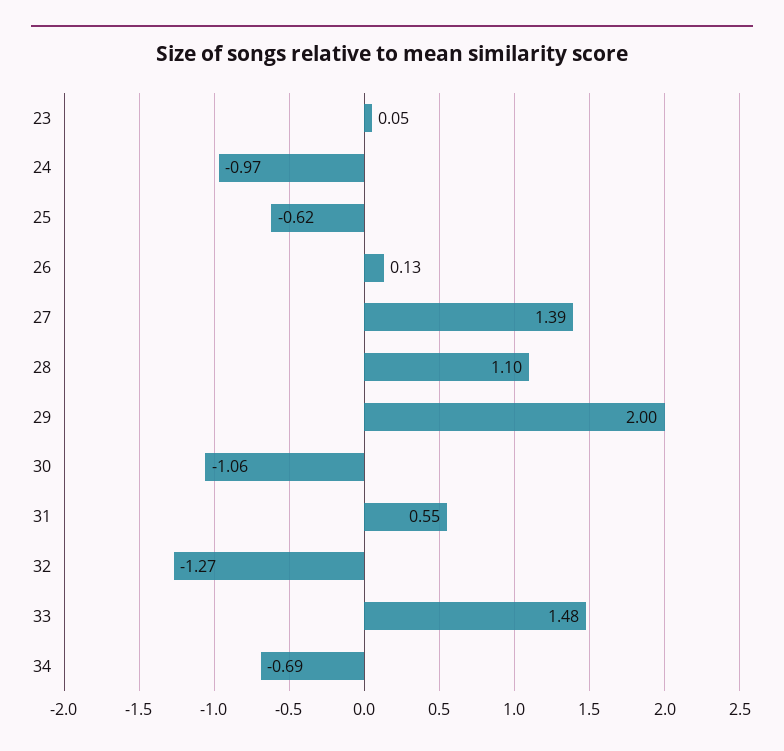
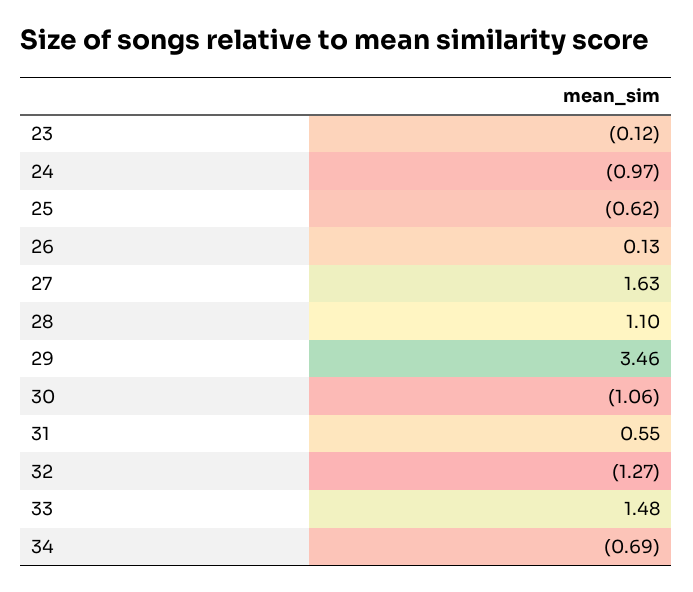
23: 0.05 -> -0.12
27: 1.39 -> 1.63
29: 2 -> 3.46

